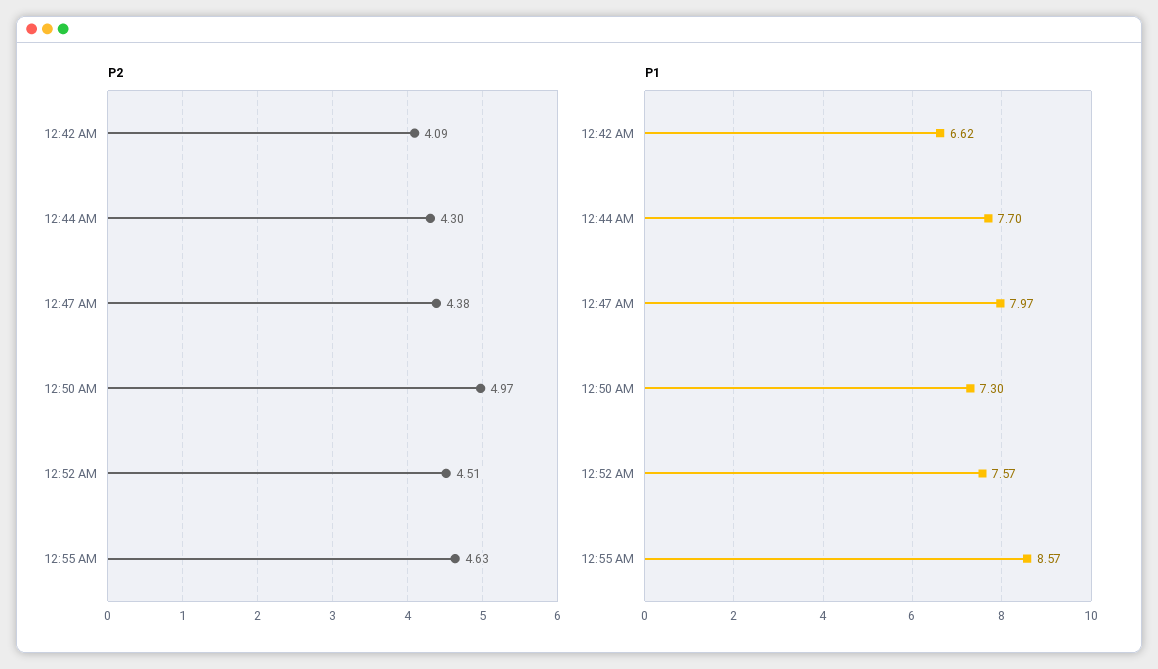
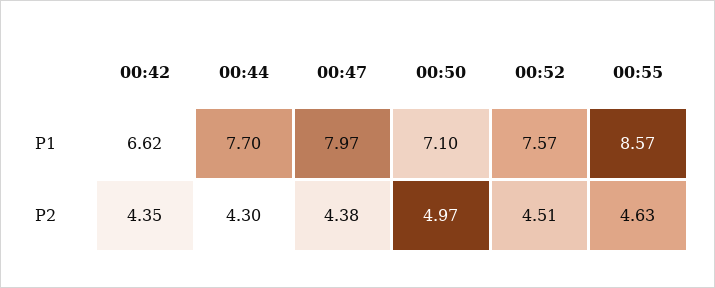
P2, 12:42 AM: 4.09 -> 4.35
P1, 12:50 AM: 7.3 -> 7.1

